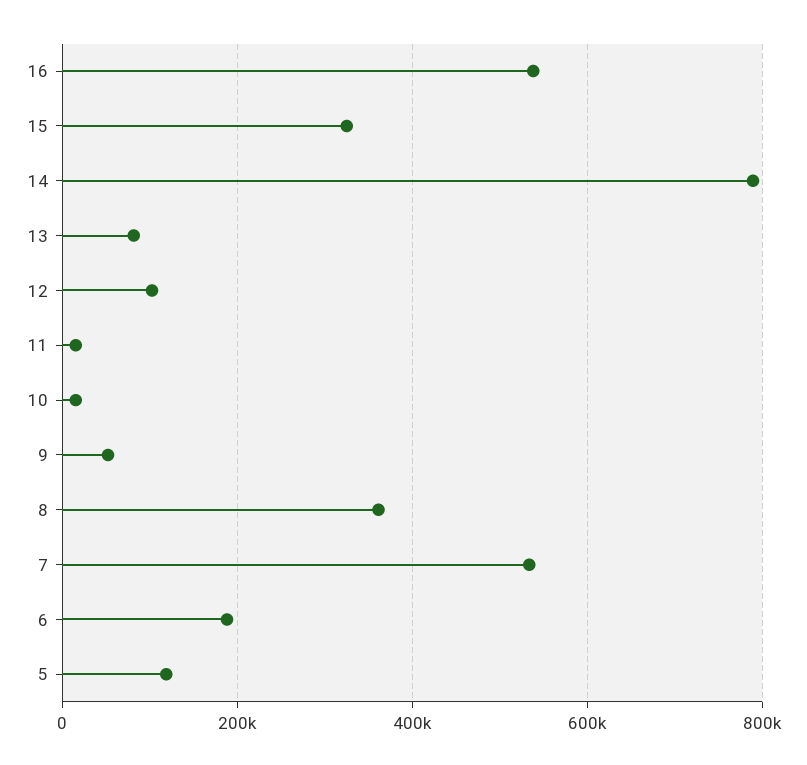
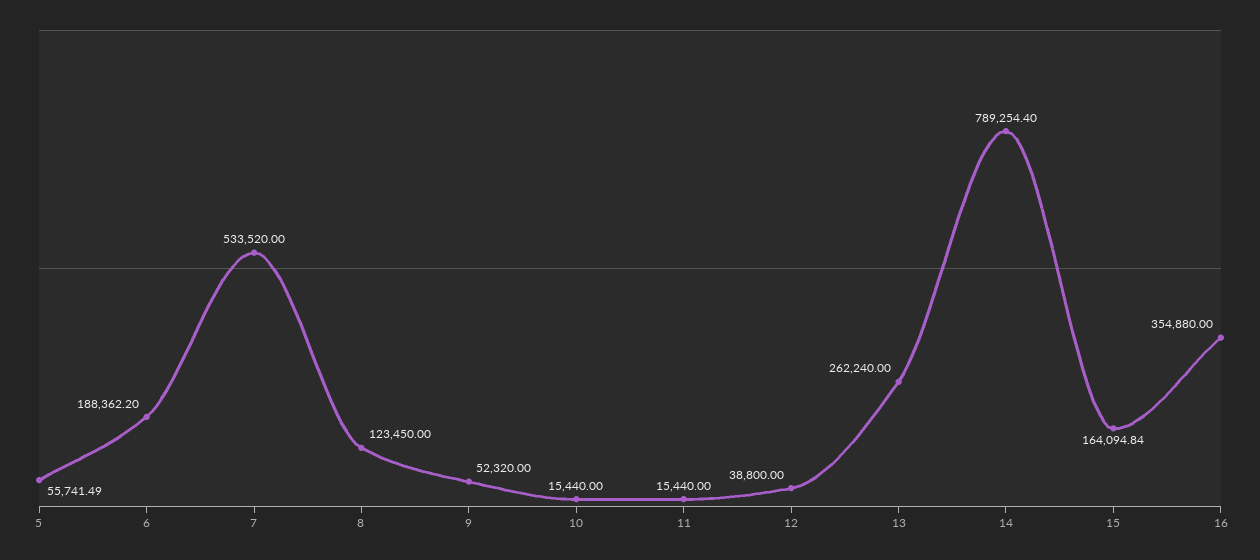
16: 540000 -> 354880
15: 320000 -> 164094.84
13: 80000 -> 262240
12: 100000 -> 38800
8: 360000 -> 123450
5: 120000 -> 55741.49

